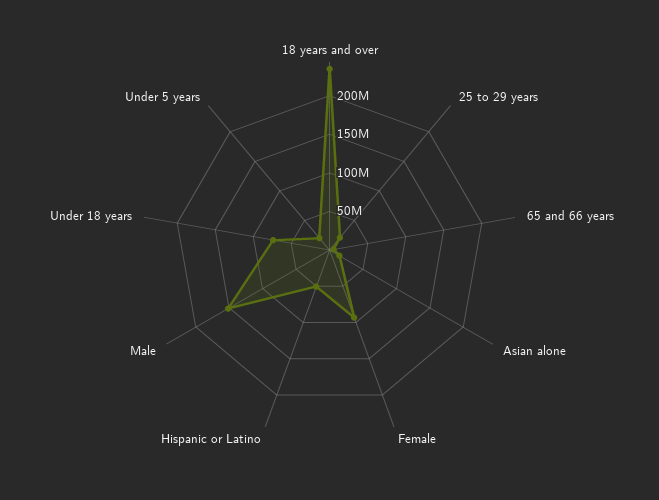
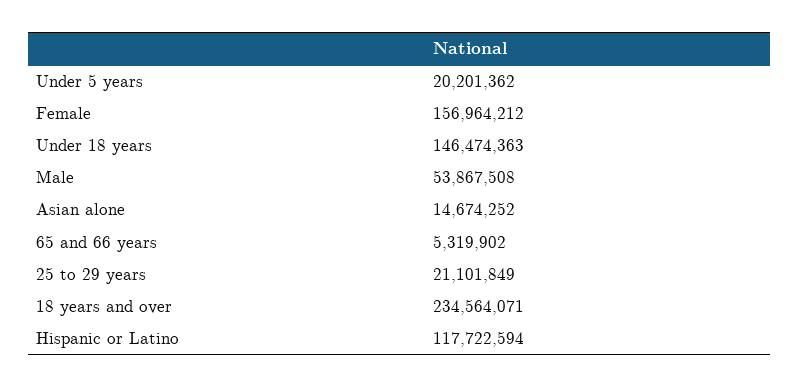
Female: 100000000 -> 156964212
Hispanic or Latino: 50000000 -> 117722594
Male: 150000000 -> 53867508
Under 18 years: 75000000 -> 146474363

